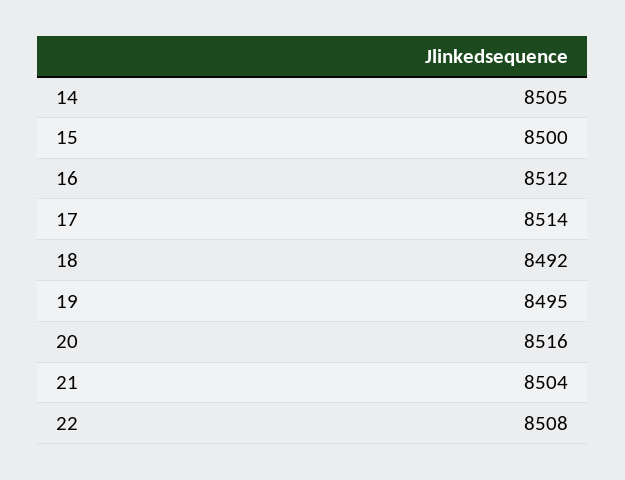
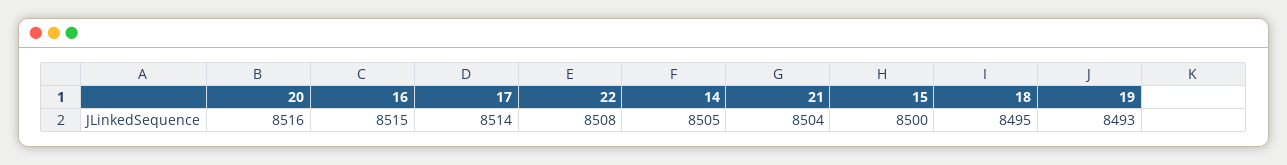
16: 8512 -> 8515
18: 8492 -> 8495
19: 8495 -> 8493

